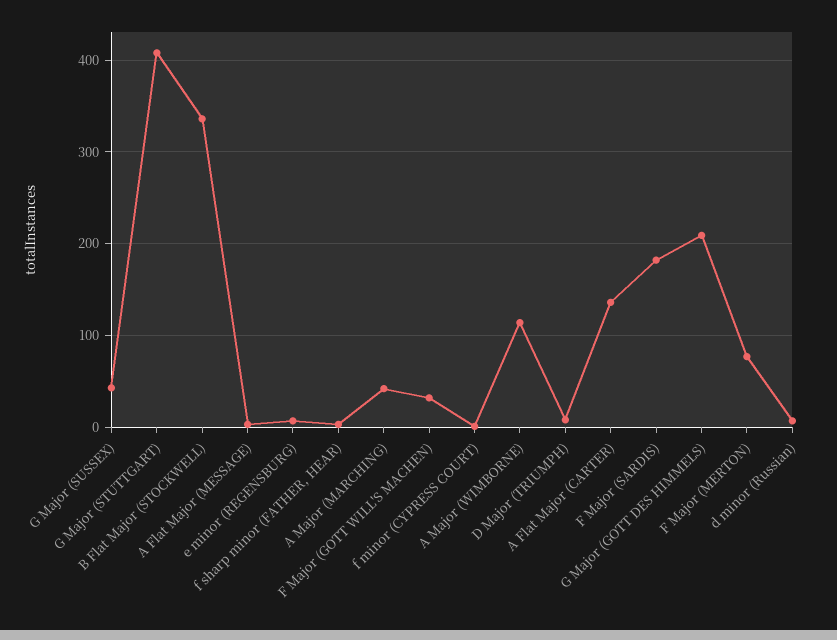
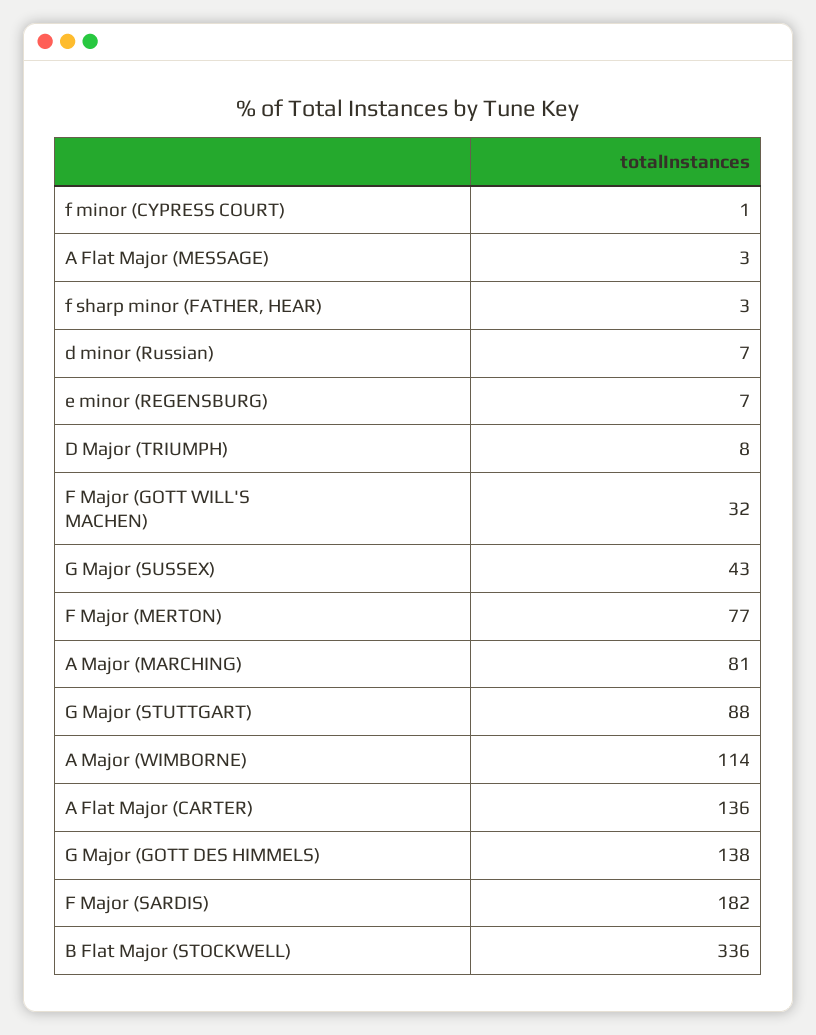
G Major (STUTTGART): 410 -> 88
A Major (MARCHING): 40 -> 81
G Major (GOTT DES HIMMELS): 210 -> 138

